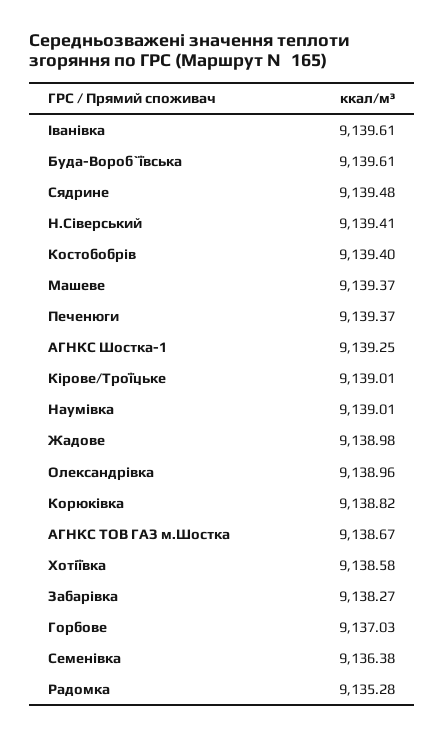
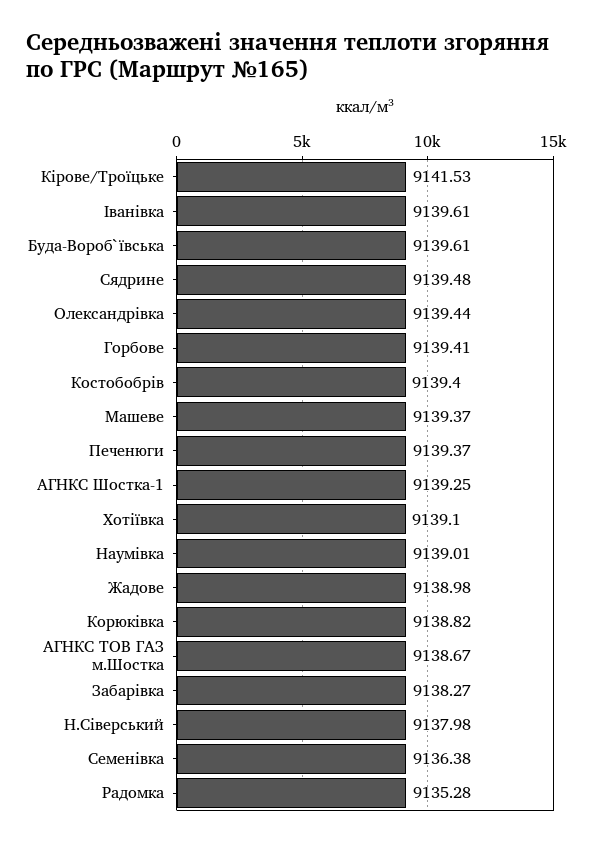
Н.Сіверський: 9139.41 -> 9137.98
Кірове/Троїцьке: 9139.01 -> 9141.53
Олександрівка: 9138.96 -> 9139.44
Хотіївка: 9138.58 -> 9139.1
Горбове: 9137.03 -> 9139.41

